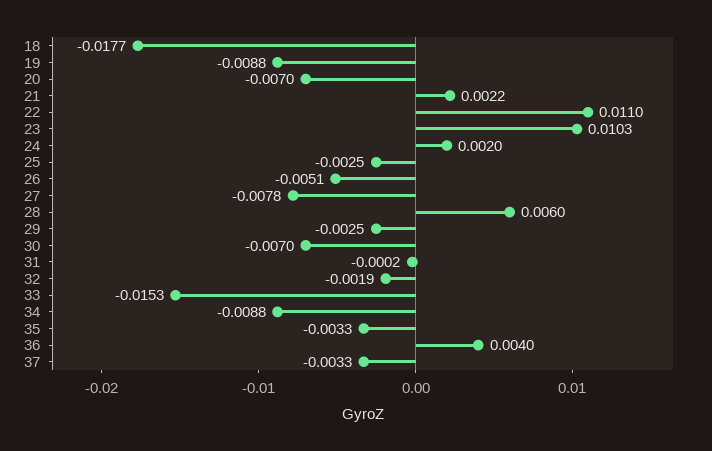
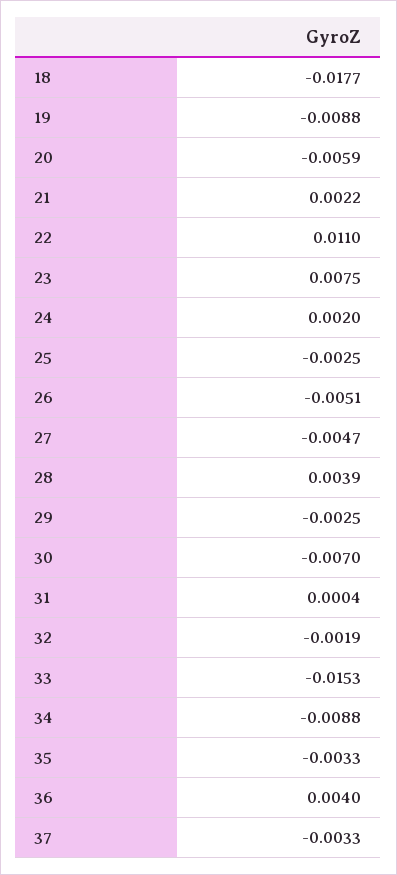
20: -0.007 -> -0.0059
23: 0.0103 -> 0.0075
27: -0.0078 -> -0.0047
28: 0.006 -> 0.0039
31: -0.0002 -> 0.0004

